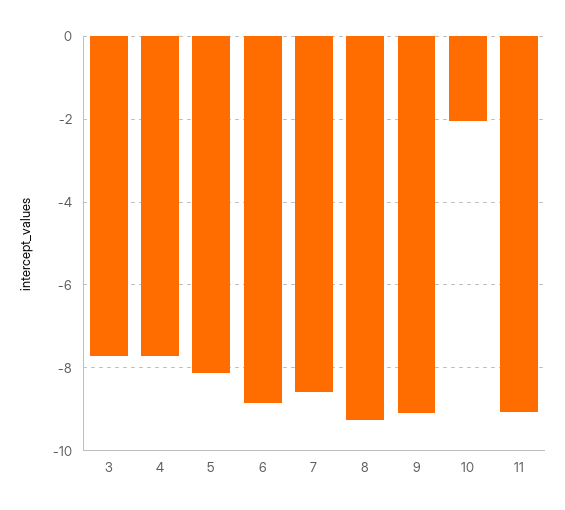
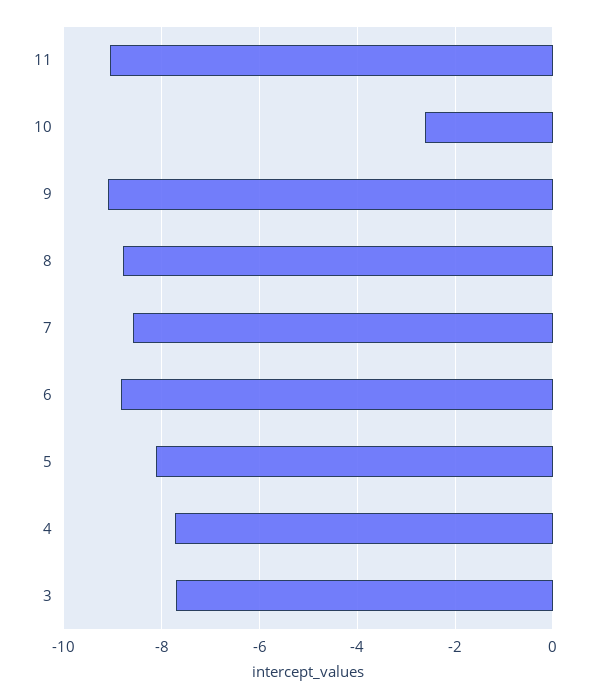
8: -9.2 -> -8.8
10: -2 -> -2.6

